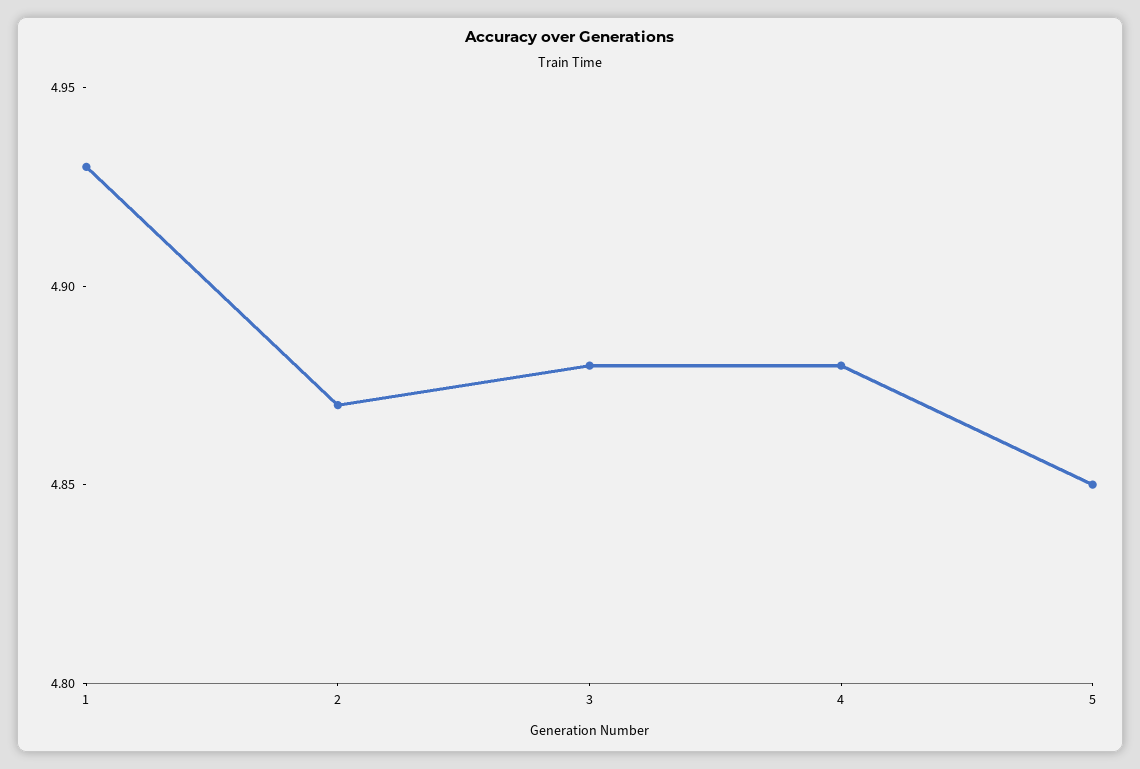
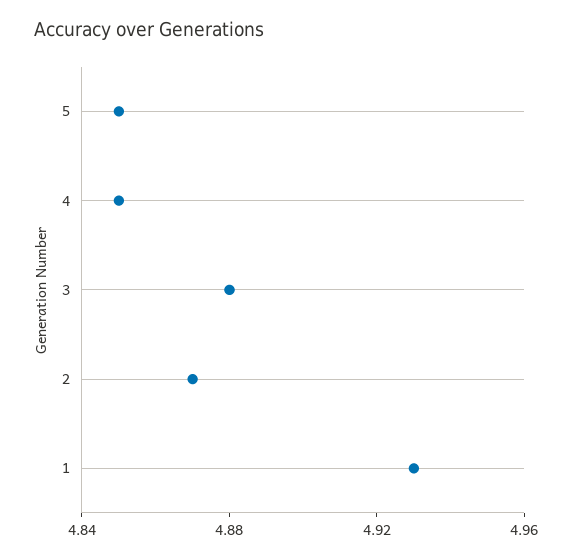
4: 4.88 -> 4.85

